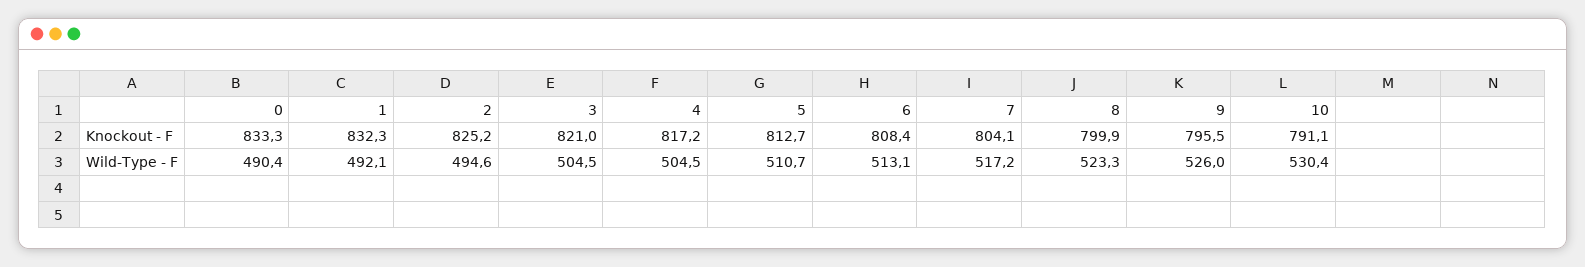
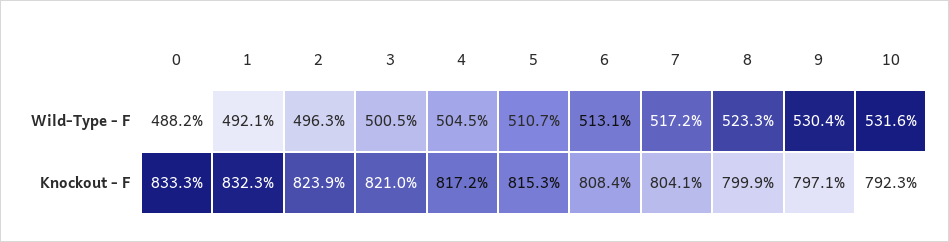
2, Knockout - F: 825.2 -> 823.9
5, Knockout - F: 812.7 -> 815.3
9, Knockout - F: 795.5 -> 797.1
10, Knockout - F: 791.1 -> 792.3
0, Wild-Type - F: 490.4 -> 488.2
2, Wild-Type - F: 494.6 -> 496.3
3, Wild-Type - F: 504.5 -> 500.5
9, Wild-Type - F: 526 -> 530.4
10, Wild-Type - F: 530.4 -> 531.6

